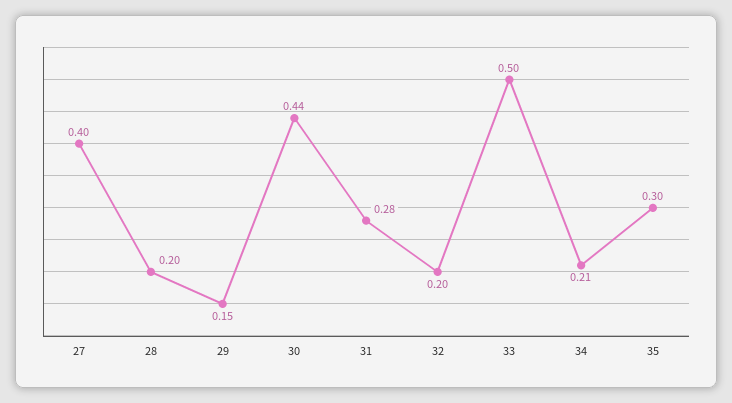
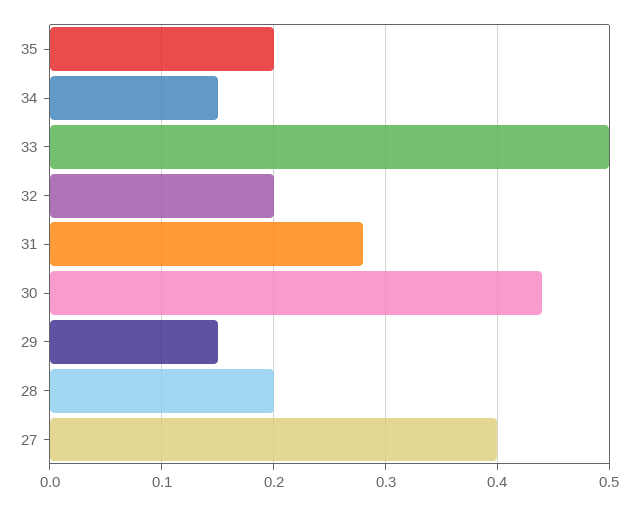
34: 0.21 -> 0.15
35: 0.3 -> 0.2

